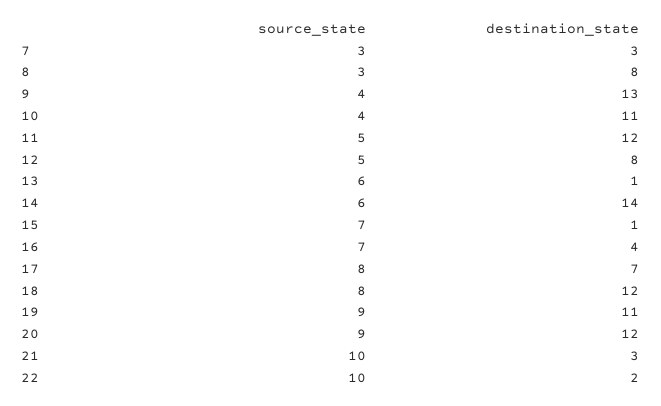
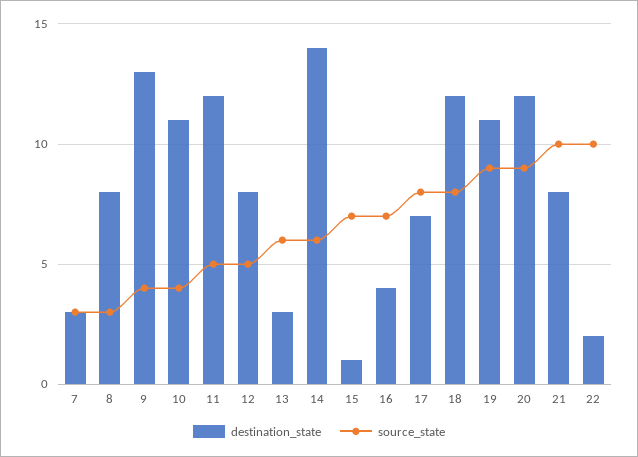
destination_state, 13: 1 -> 3
destination_state, 21: 3 -> 8

